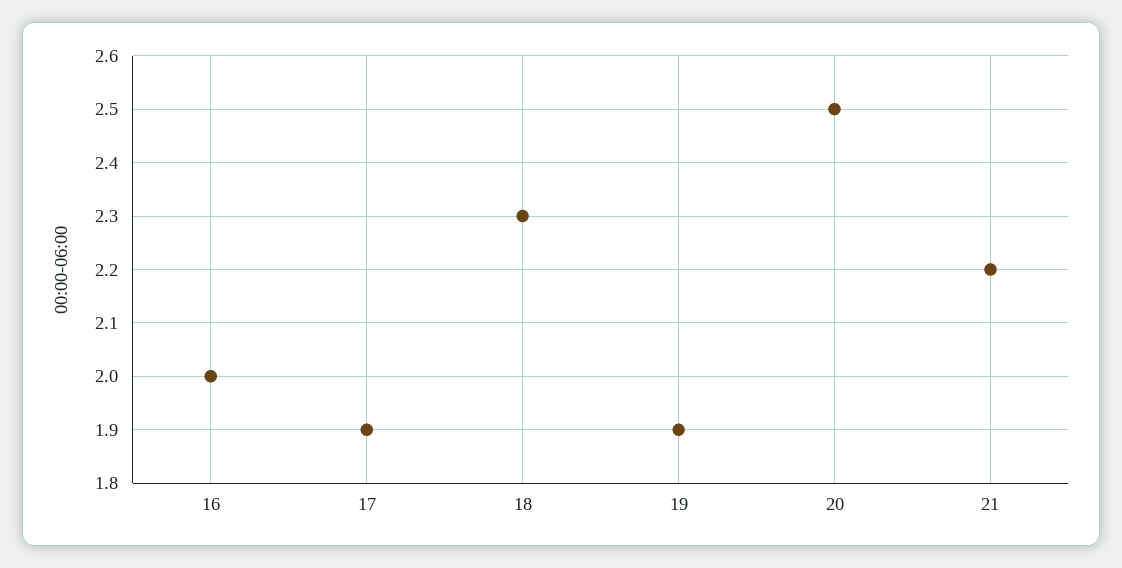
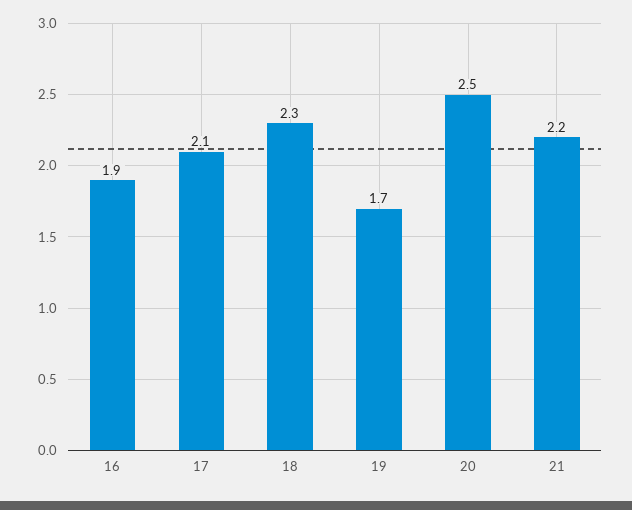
16: 2 -> 1.9
17: 1.9 -> 2.1
19: 1.9 -> 1.7

